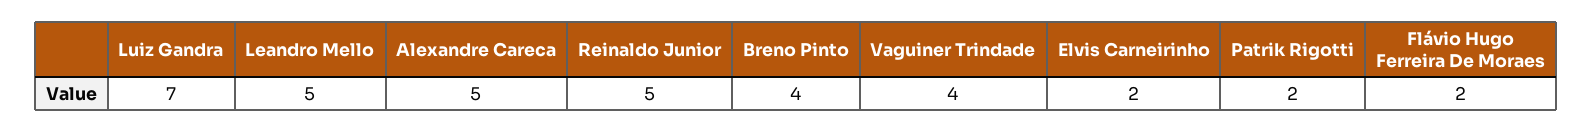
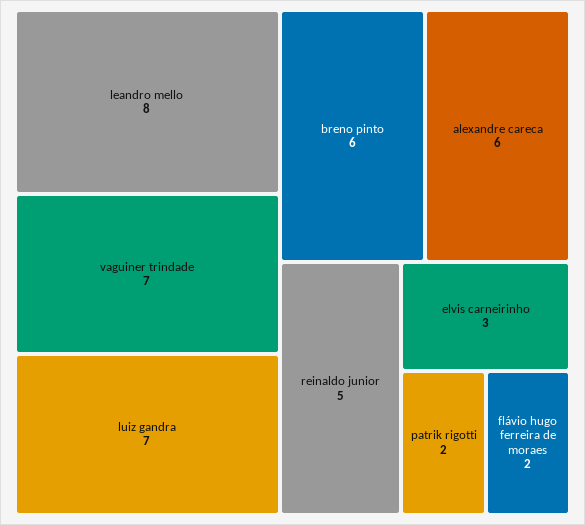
Leandro Mello: 5 -> 8
Alexandre Careca: 5 -> 6
Breno Pinto: 4 -> 6
Vaguiner Trindade: 4 -> 7
Elvis Carneirinho: 2 -> 3

